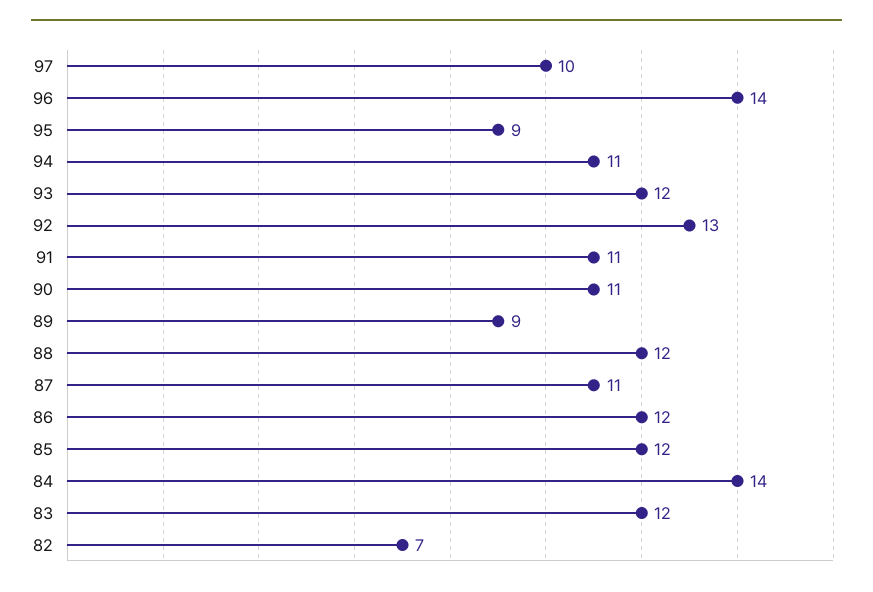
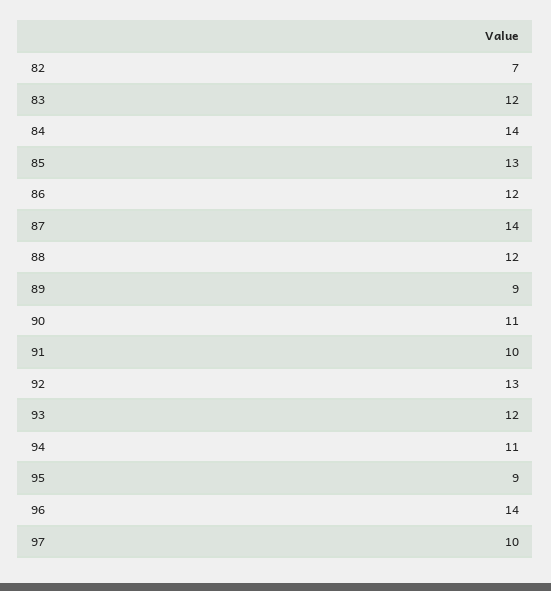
91: 11 -> 10
87: 11 -> 14
85: 12 -> 13

